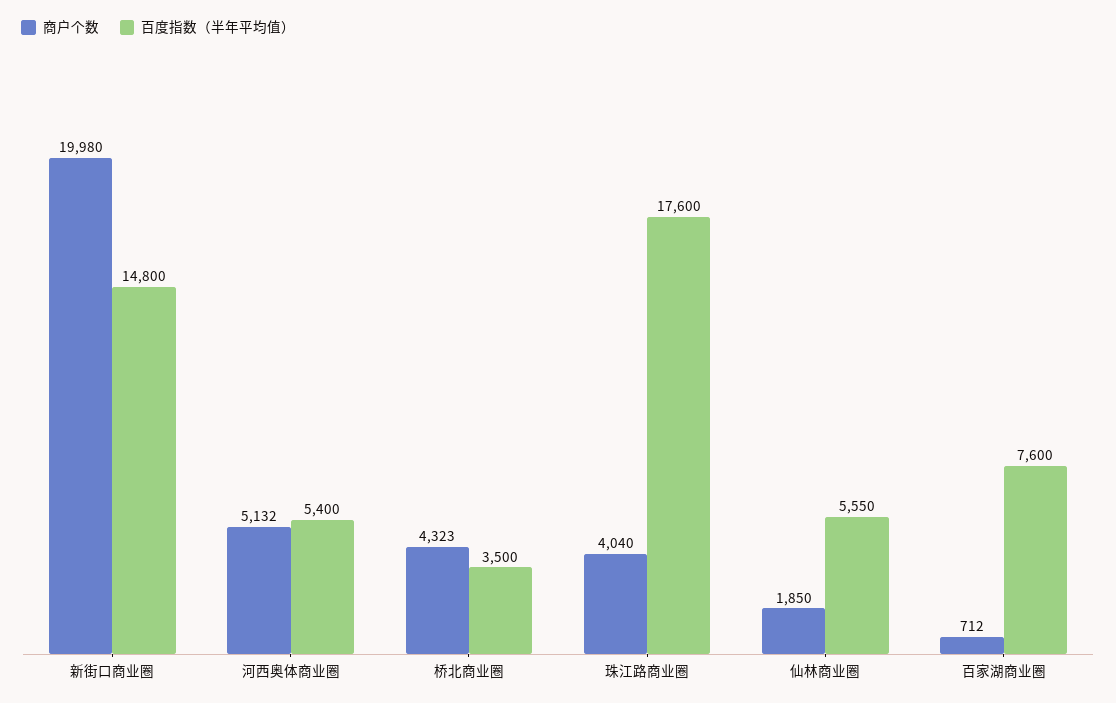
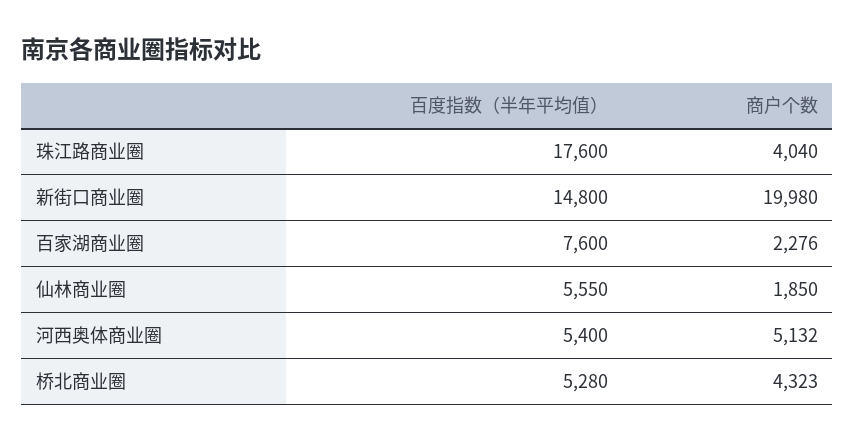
百度指数（半年平均值）, 桥北商业圈: 3500 -> 5280
商户个数, 百家湖商业圈: 712 -> 2276

